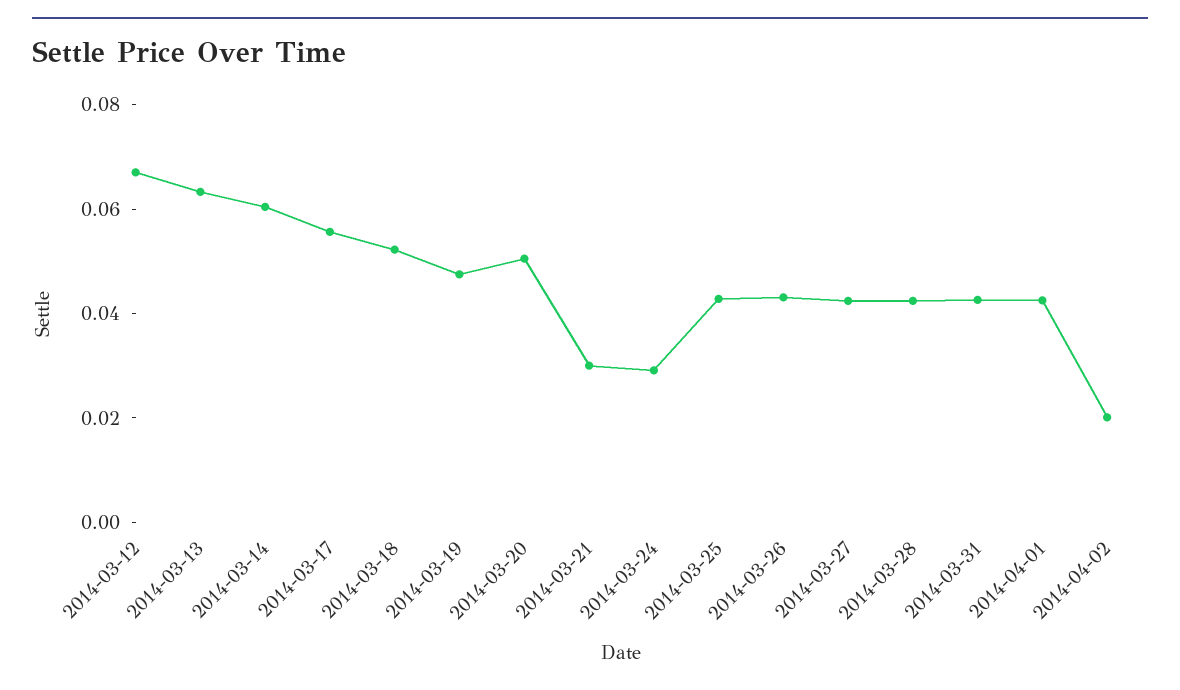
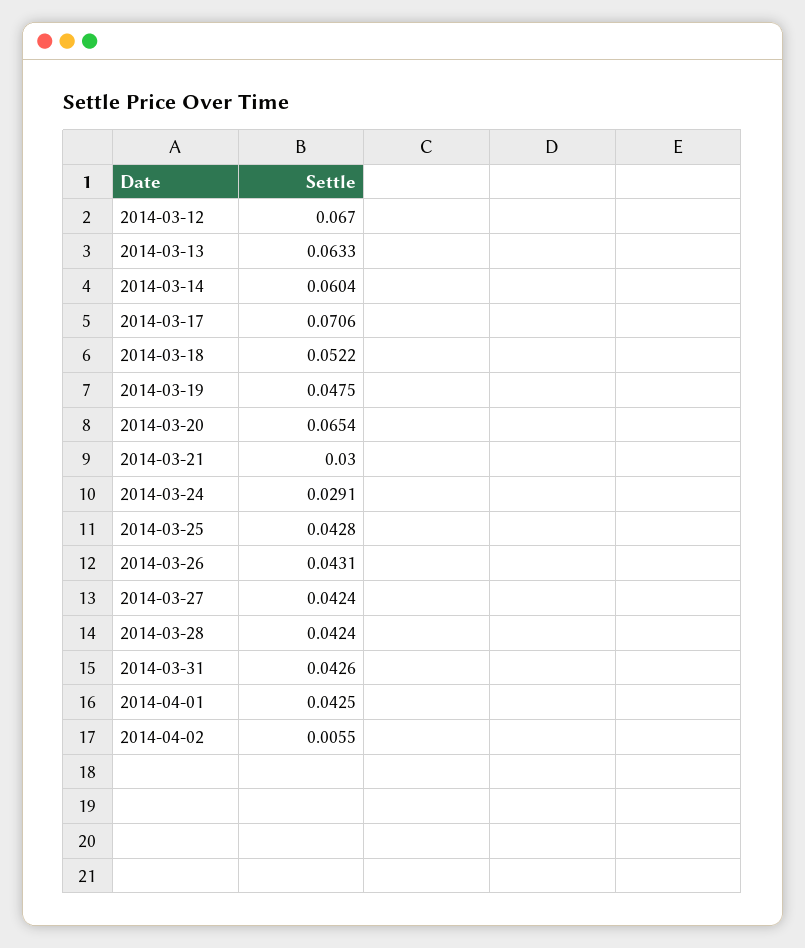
2014-03-17: 0.055 -> 0.0706
2014-03-20: 0.05 -> 0.0654
2014-04-02: 0.02 -> 0.0055

